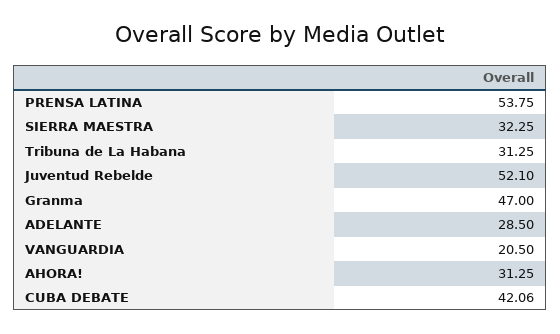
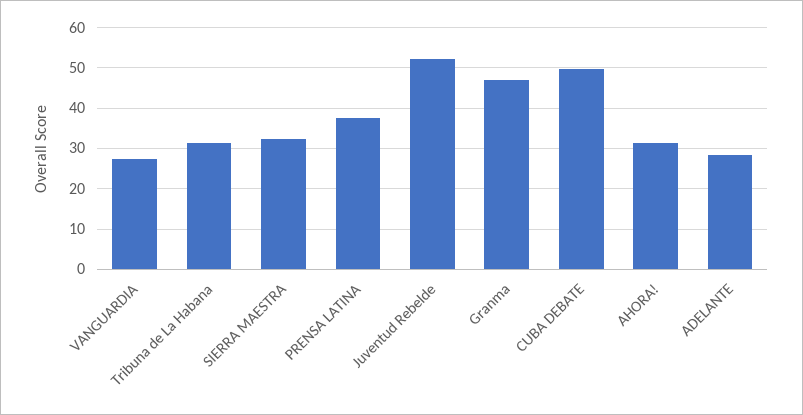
PRENSA LATINA: 53.75 -> 38
VANGUARDIA: 20.5 -> 28
CUBA DEBATE: 42.06 -> 50

